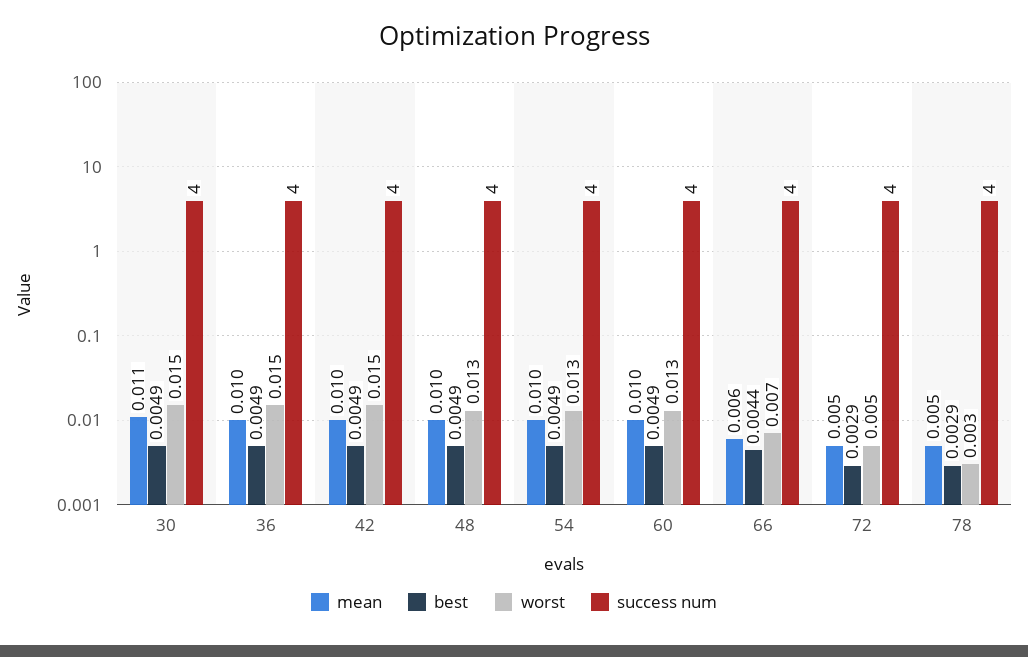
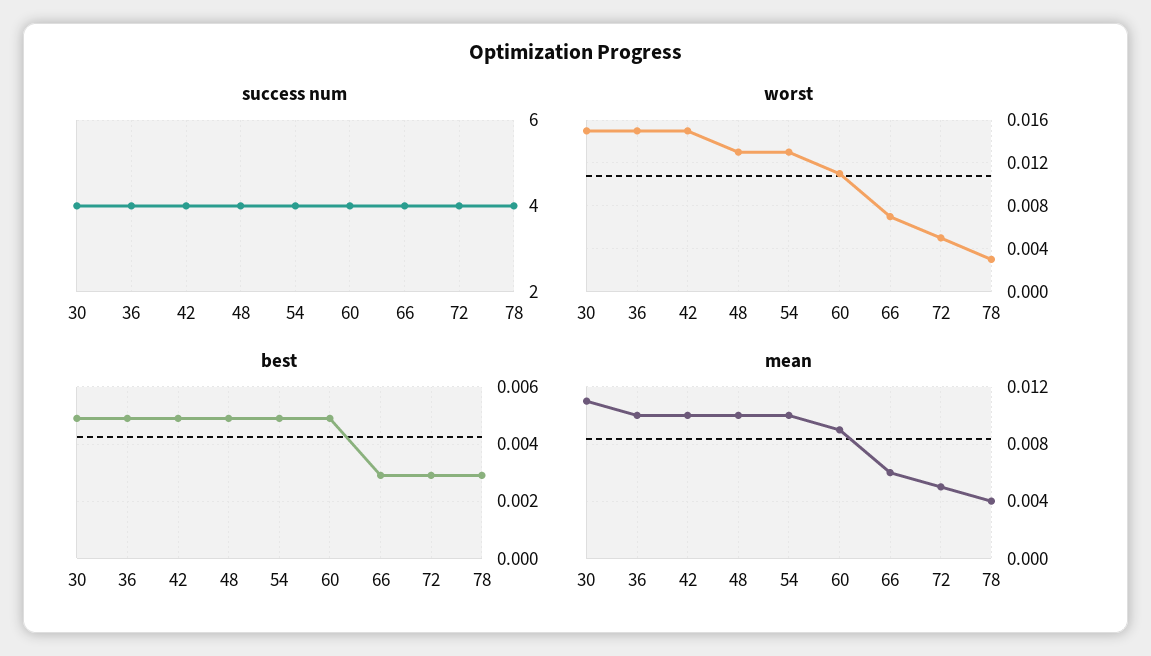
mean, 60: 0.01 -> 0.009
worst, 60: 0.013 -> 0.011
best, 66: 0.0044 -> 0.003
mean, 78: 0.005 -> 0.004

